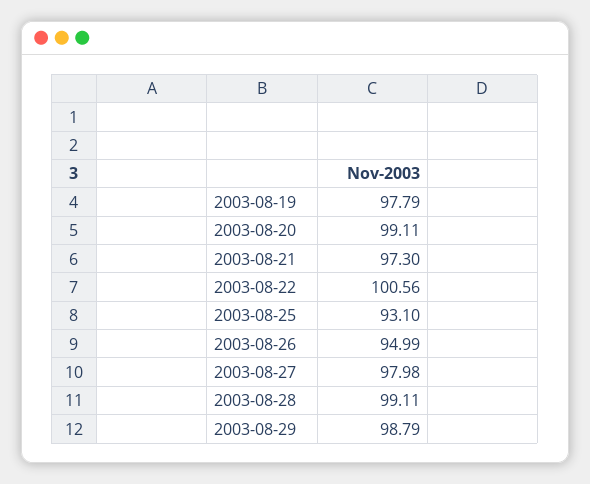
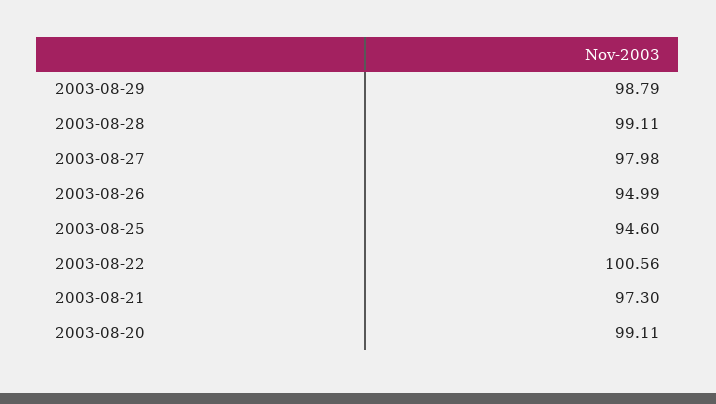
2003-08-19: 97.79 -> none
2003-08-25: 93.1 -> 94.6

